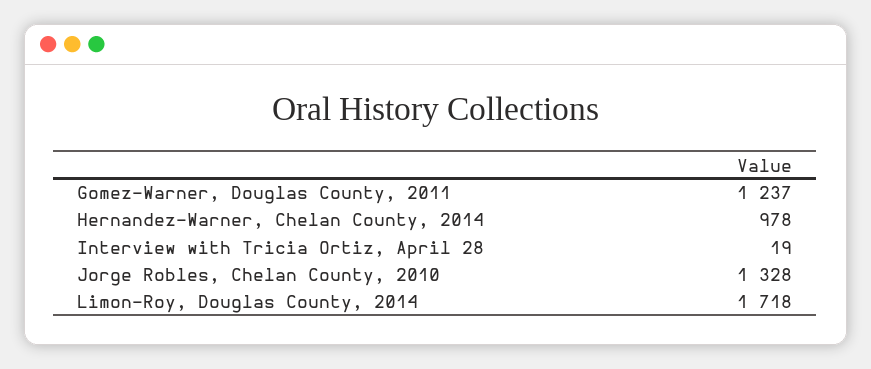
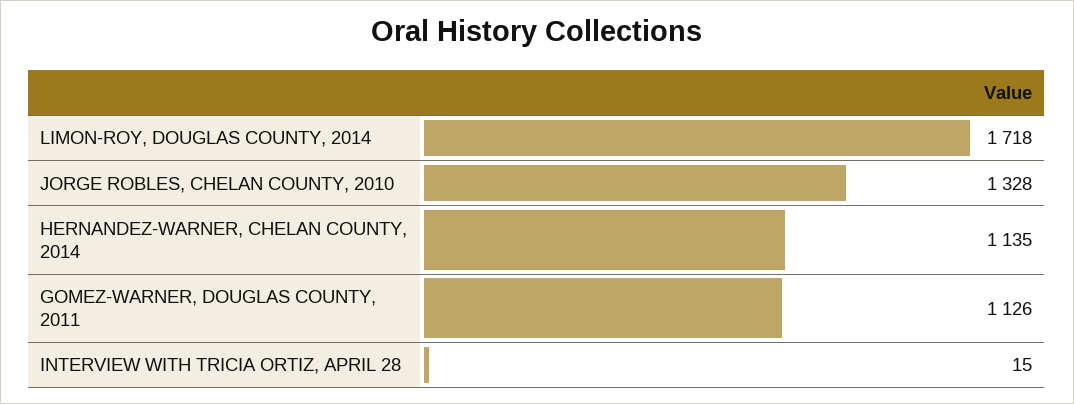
Gomez-Warner, Douglas County, 2011: 1237 -> 1126
Hernandez-Warner, Chelan County, 2014: 978 -> 1135
Interview with Tricia Ortiz, April 28: 19 -> 15

